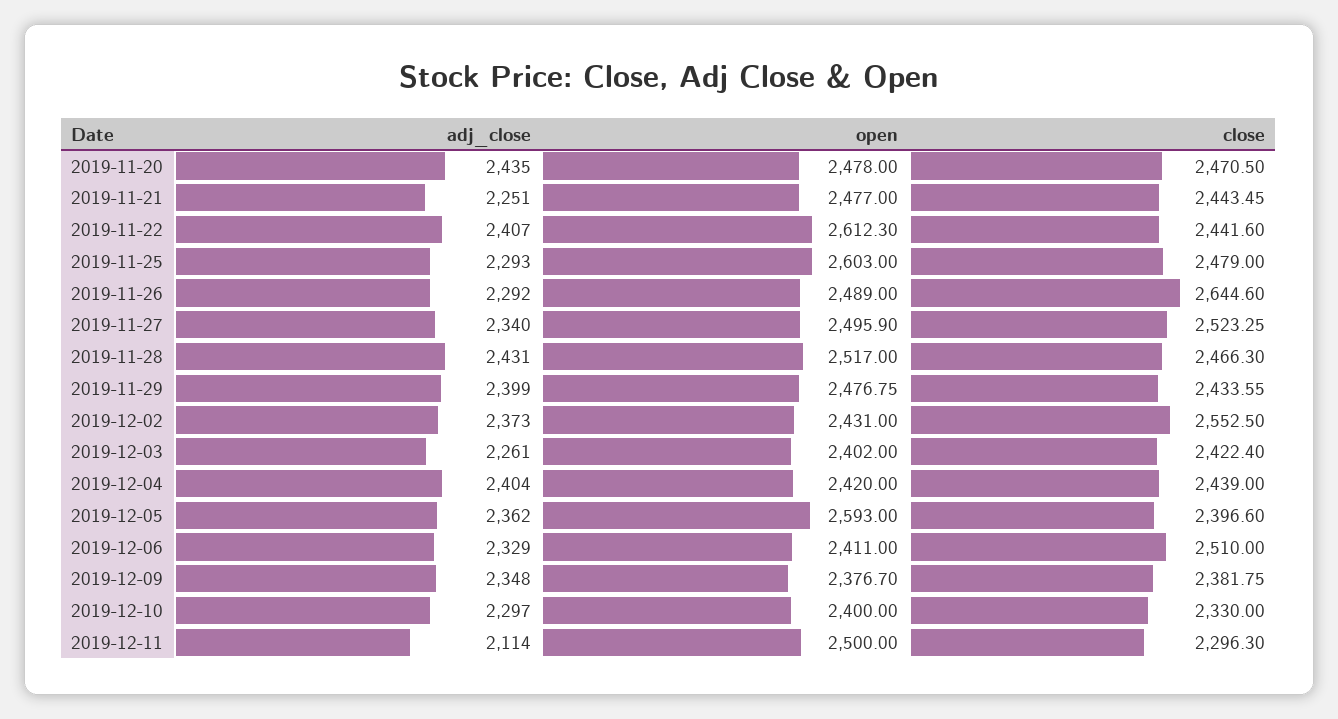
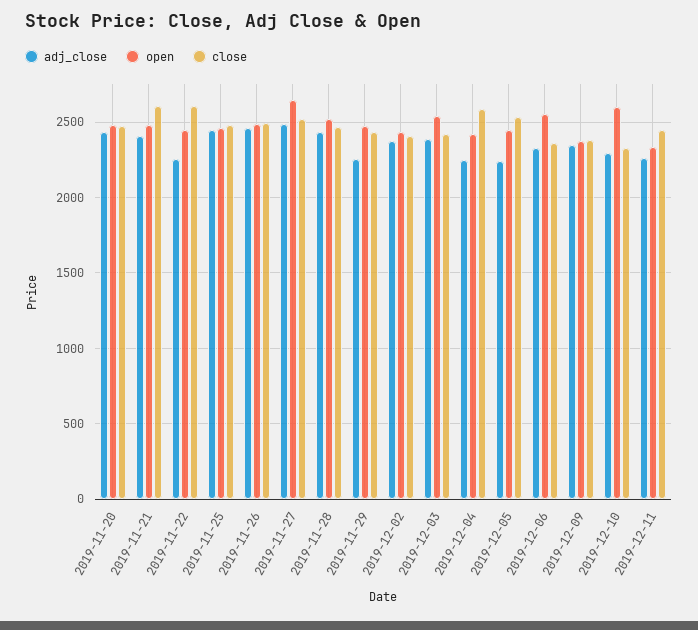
adj_close, 2019-11-21: 2251 -> 2400
close, 2019-11-21: 2443.45 -> 2600
adj_close, 2019-11-22: 2407 -> 2250
open, 2019-11-22: 2612.3 -> 2450
close, 2019-11-22: 2441.6 -> 2600
adj_close, 2019-11-25: 2293 -> 2450
open, 2019-11-25: 2603 -> 2450
adj_close, 2019-11-26: 2292 -> 2450
close, 2019-11-26: 2644.6 -> 2500
adj_close, 2019-11-27: 2340 -> 2500
open, 2019-11-27: 2495.9 -> 2650
adj_close, 2019-11-29: 2399 -> 2250
close, 2019-12-02: 2552.5 -> 2400
adj_close, 2019-12-03: 2261 -> 2400
open, 2019-12-03: 2402 -> 2550
adj_close, 2019-12-04: 2404 -> 2250
close, 2019-12-04: 2439 -> 2600
adj_close, 2019-12-05: 2362 -> 2250
open, 2019-12-05: 2593 -> 2450
close, 2019-12-05: 2396.6 -> 2550
open, 2019-12-06: 2411 -> 2550
close, 2019-12-06: 2510 -> 2350
open, 2019-12-10: 2400 -> 2600
adj_close, 2019-12-11: 2114 -> 2250
open, 2019-12-11: 2500 -> 2350
close, 2019-12-11: 2296.3 -> 2450

